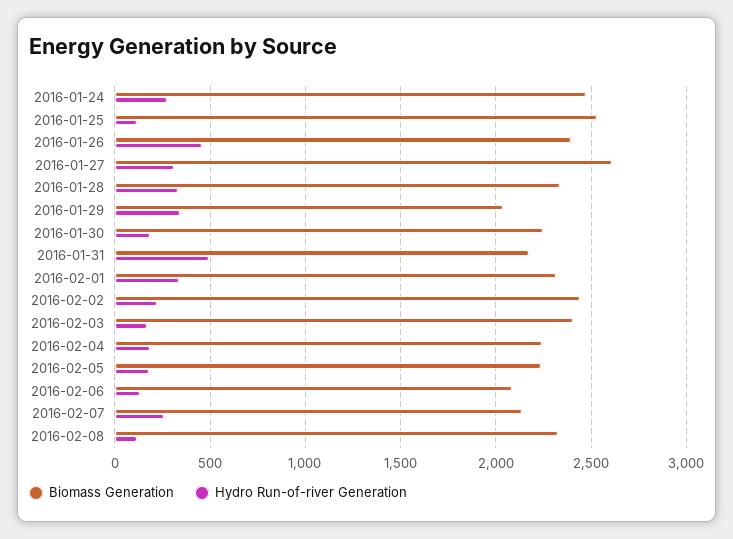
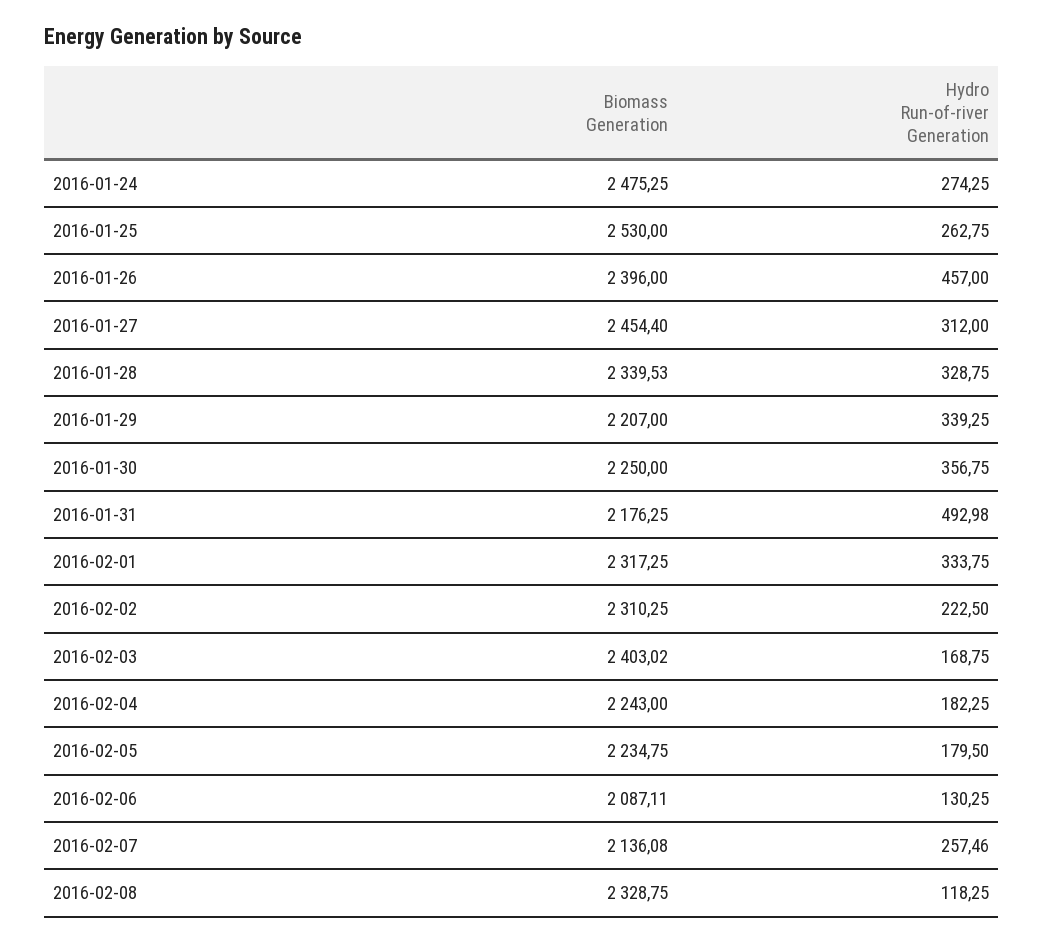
Hydro Run-of-river Generation, 2016-01-25: 100 -> 262.75
Biomass Generation, 2016-01-27: 2600 -> 2454.4
Biomass Generation, 2016-01-29: 2050 -> 2207
Hydro Run-of-river Generation, 2016-01-30: 200 -> 356.75
Biomass Generation, 2016-02-02: 2450 -> 2310.25

